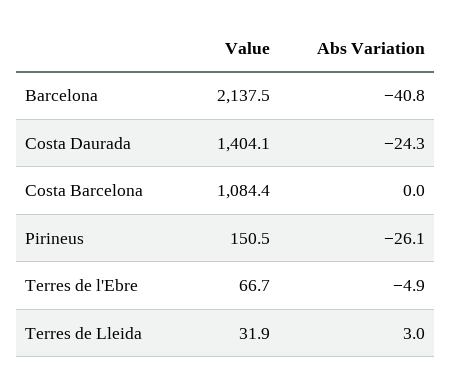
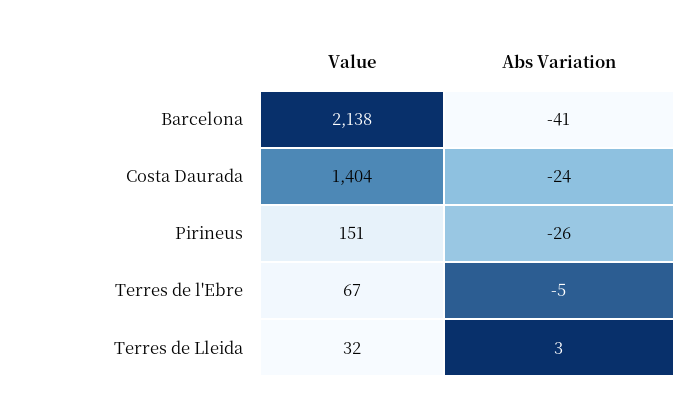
Value, Costa Barcelona: 1084.4 -> none
Abs Variation, Costa Barcelona: 0 -> none

